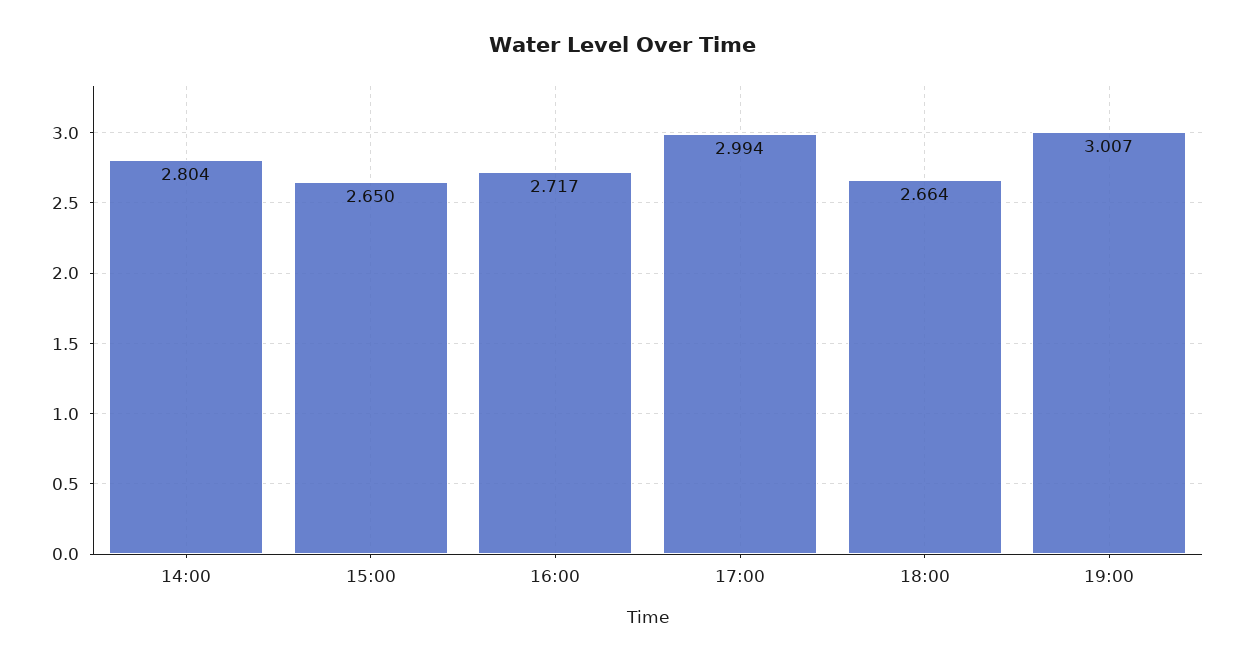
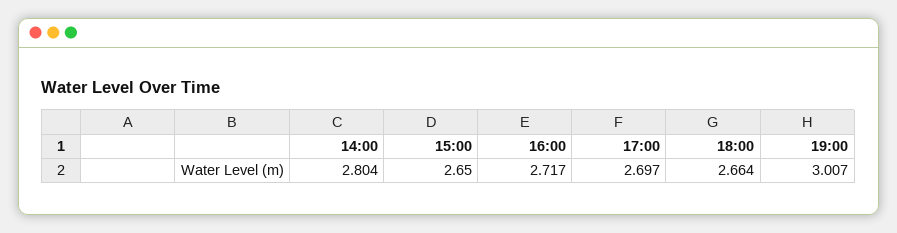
17:00: 2.994 -> 2.697

